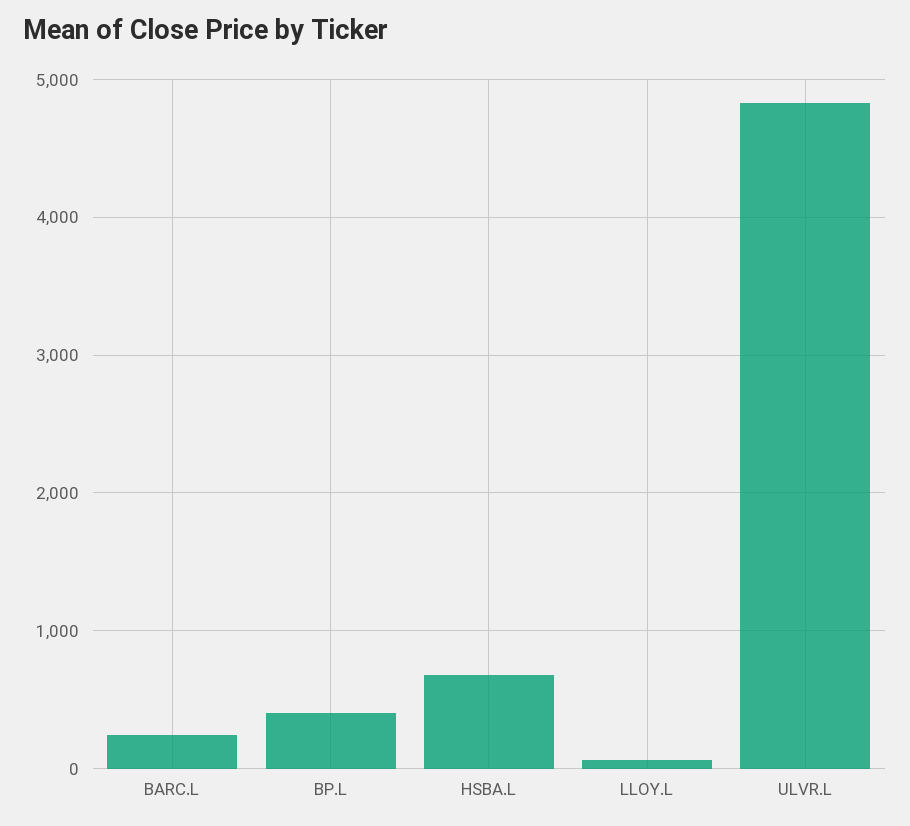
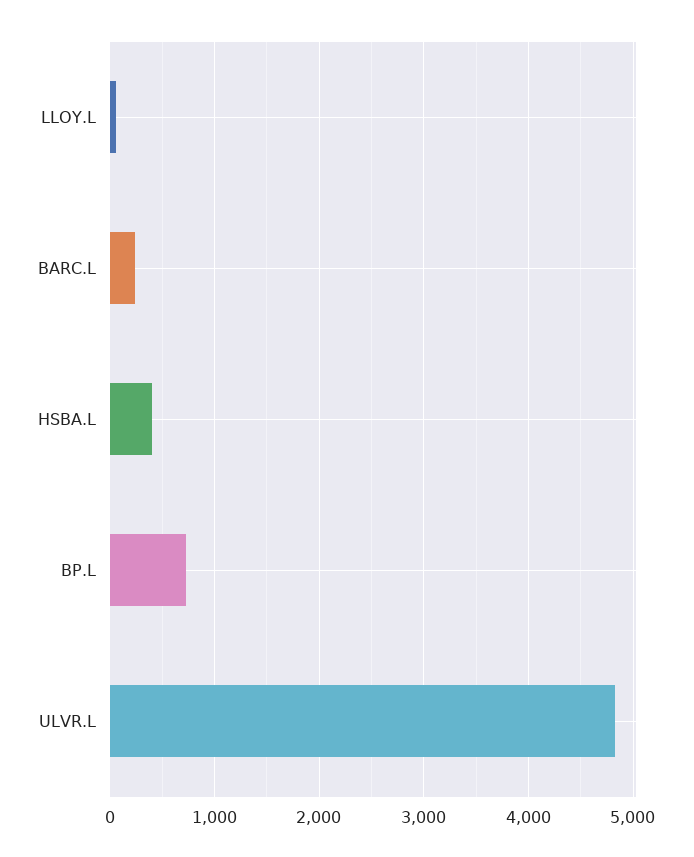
BP.L: 400 -> 700
HSBA.L: 700 -> 400

